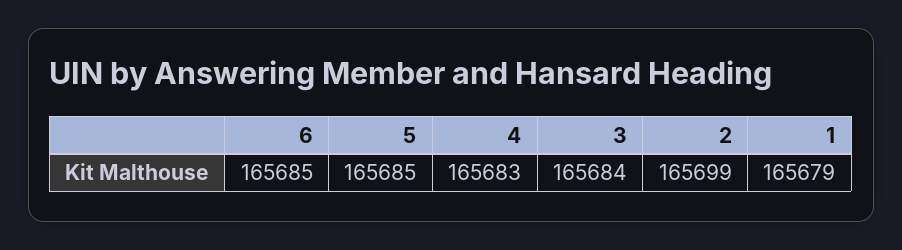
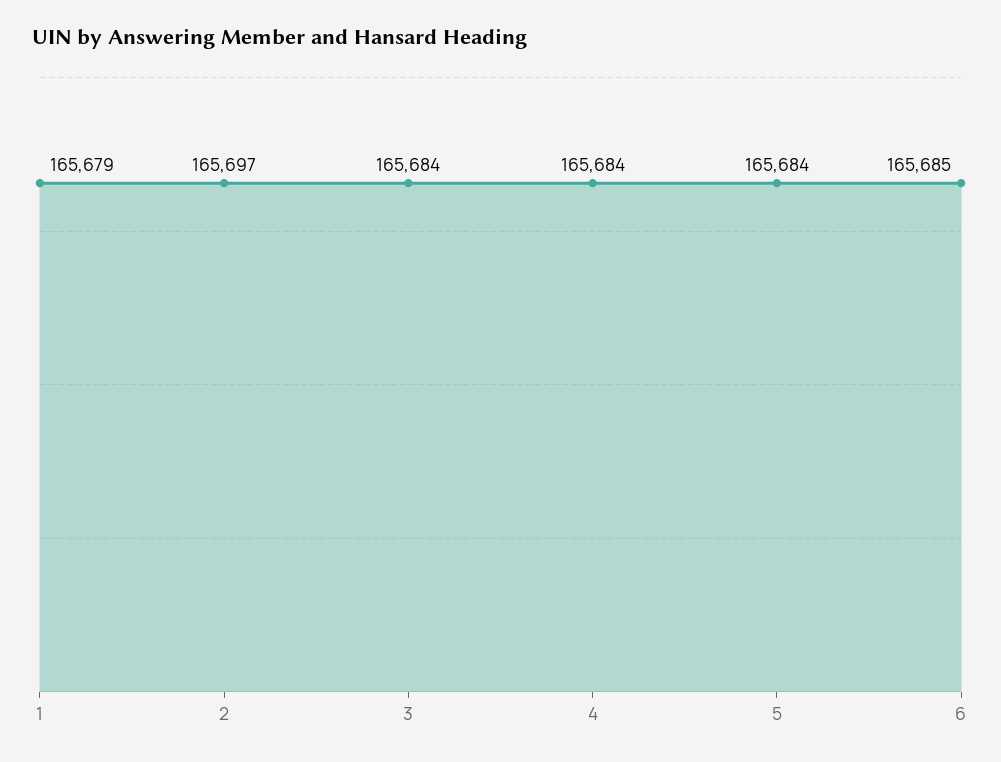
5: 165685 -> 165684
4: 165683 -> 165684
2: 165699 -> 165697

